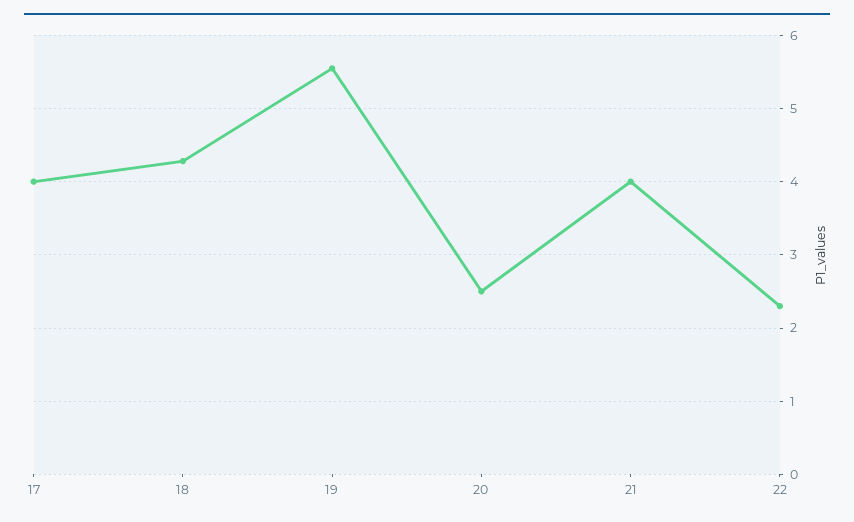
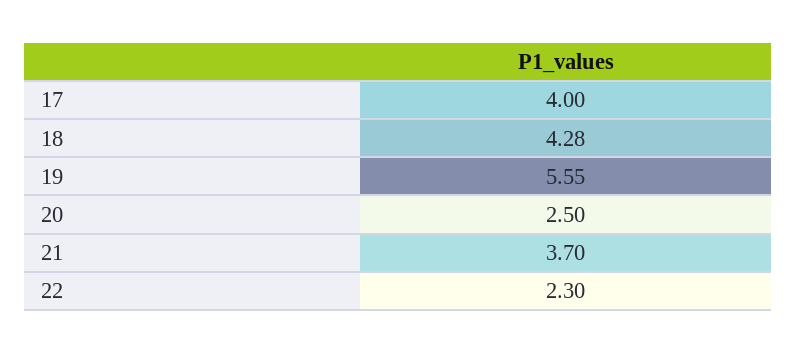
21: 4 -> 3.7

